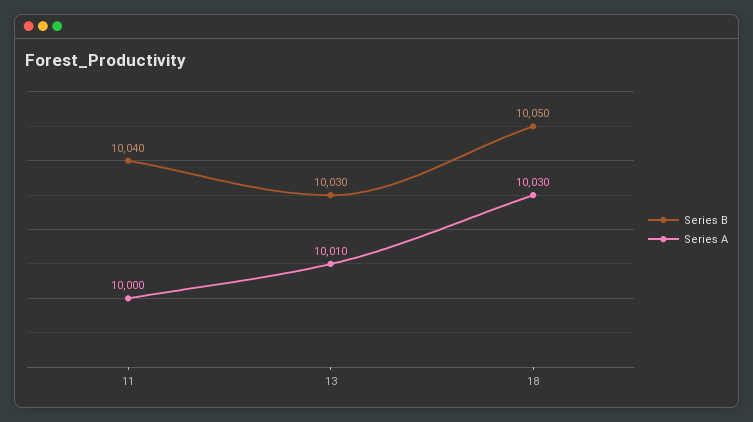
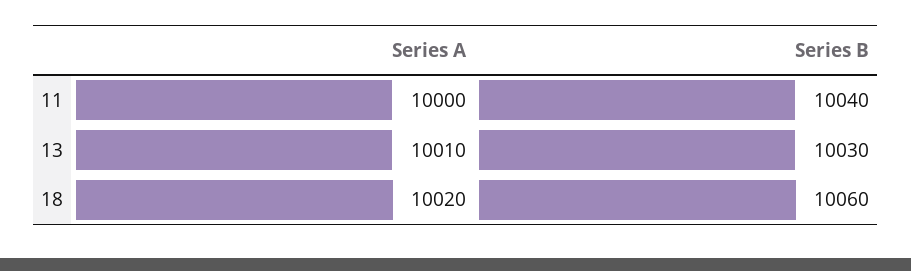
Series B, 18: 10050 -> 10060
Series A, 18: 10030 -> 10020

